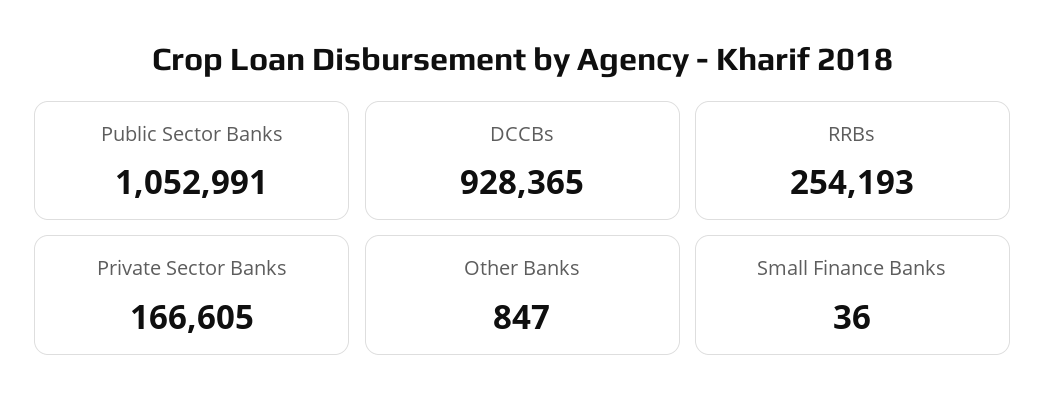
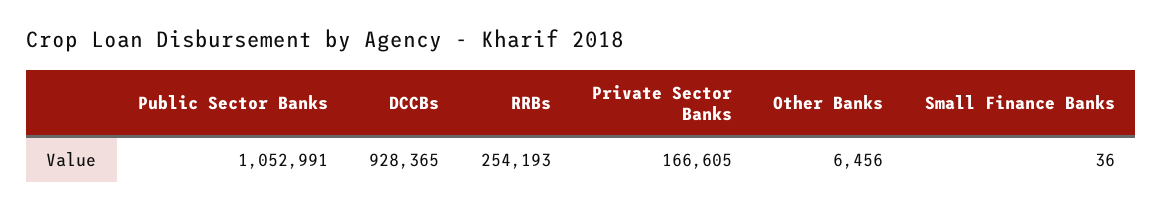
Other Banks: 847 -> 6456

